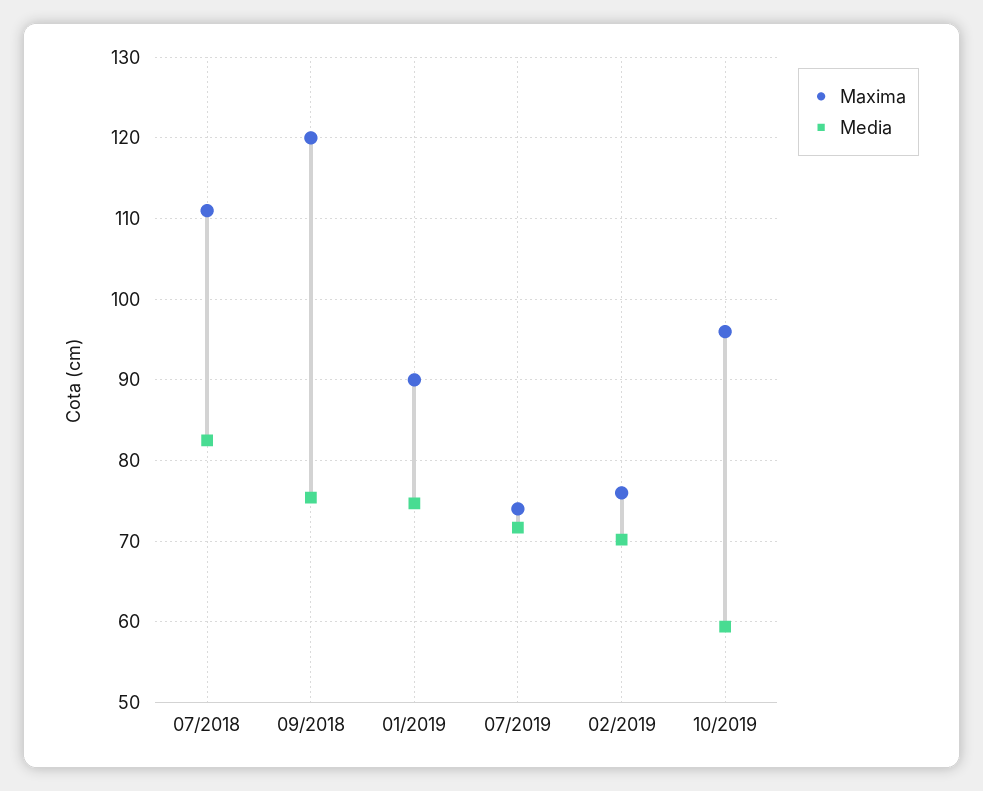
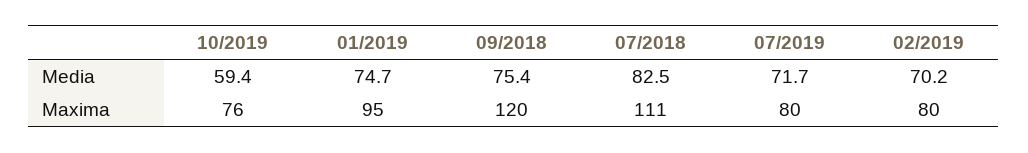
Maxima, 01/2019: 90 -> 95
Maxima, 07/2019: 74 -> 80
Maxima, 02/2019: 76 -> 80
Maxima, 10/2019: 96 -> 76

